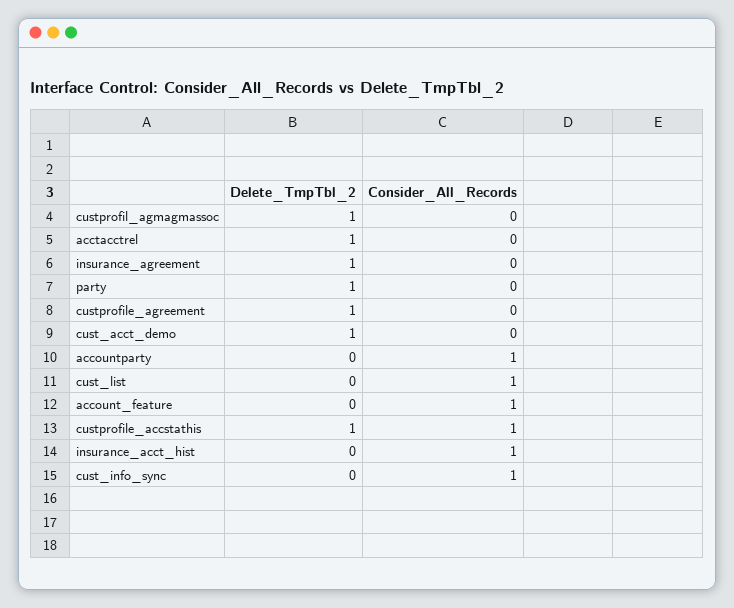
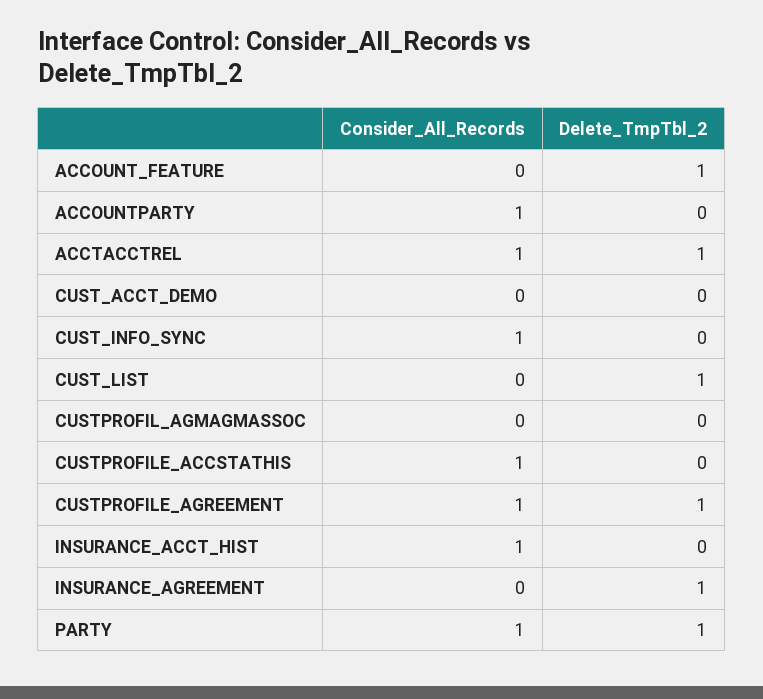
Delete_TmpTbl_2, custprofil_agmagmassoc: 1 -> 0
Consider_All_Records, acctacctrel: 0 -> 1
Consider_All_Records, party: 0 -> 1
Consider_All_Records, custprofile_agreement: 0 -> 1
Delete_TmpTbl_2, cust_acct_demo: 1 -> 0
Delete_TmpTbl_2, cust_list: 0 -> 1
Consider_All_Records, cust_list: 1 -> 0
Delete_TmpTbl_2, account_feature: 0 -> 1
Consider_All_Records, account_feature: 1 -> 0
Delete_TmpTbl_2, custprofile_accstathis: 1 -> 0

